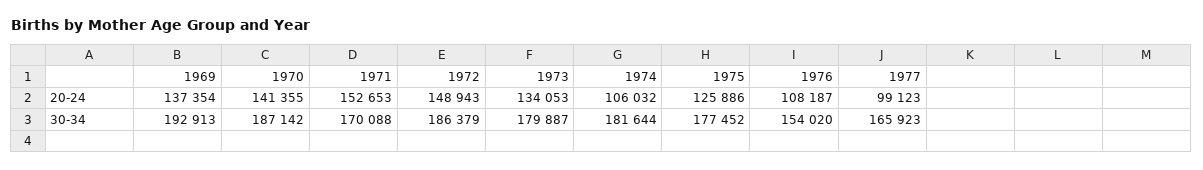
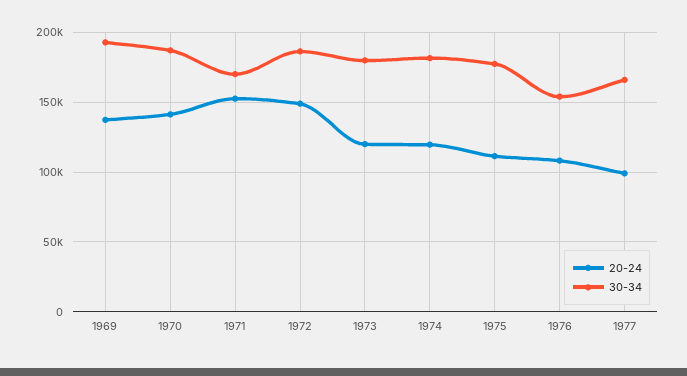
20-24, 1973: 134053 -> 120000
20-24, 1974: 106032 -> 120000
20-24, 1975: 125886 -> 110000

